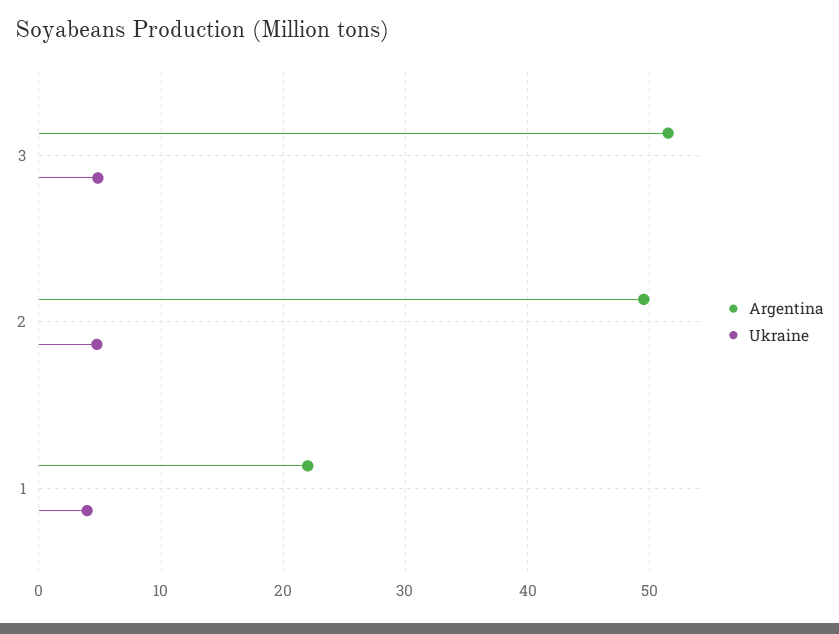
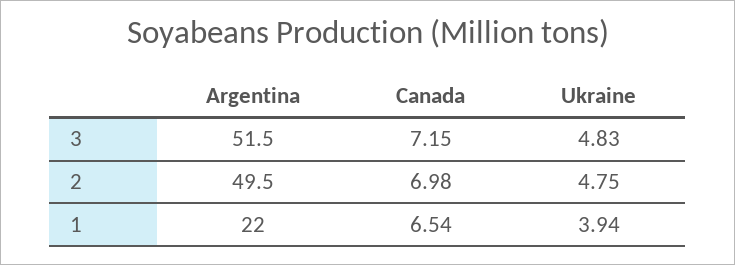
Canada, 3: none -> 7.15
Canada, 2: none -> 6.98
Canada, 1: none -> 6.54

